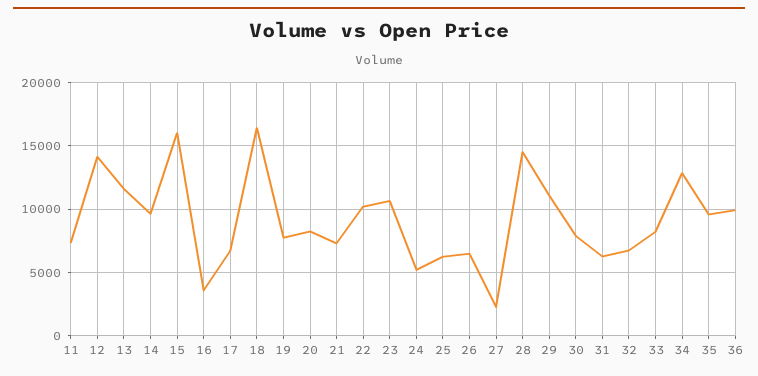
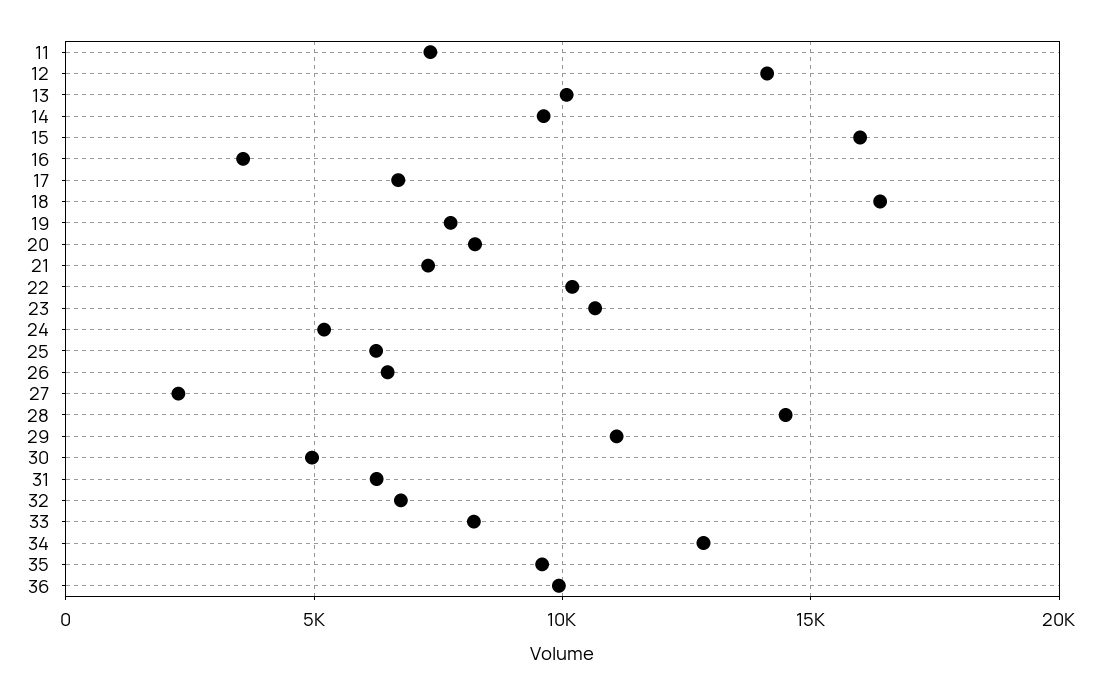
13: 11500 -> 10000
30: 8000 -> 5000

